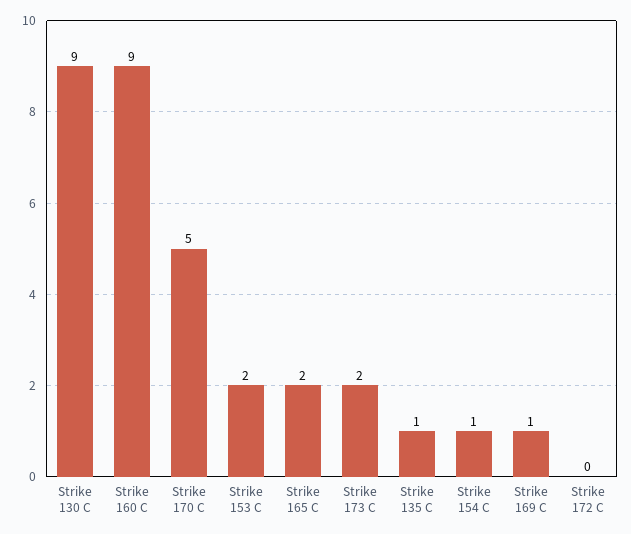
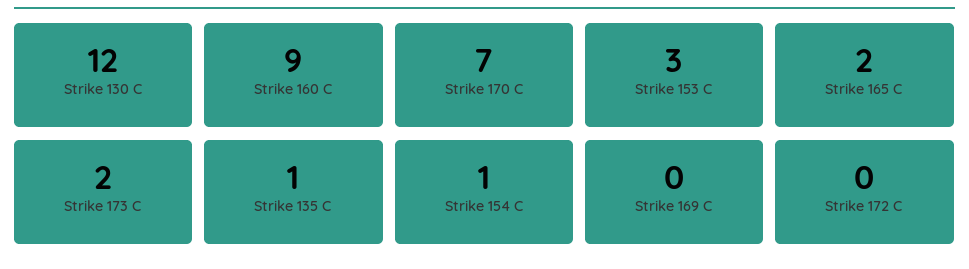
Strike 130 C: 9 -> 12
Strike 170 C: 5 -> 7
Strike 153 C: 2 -> 3
Strike 169 C: 1 -> 0

